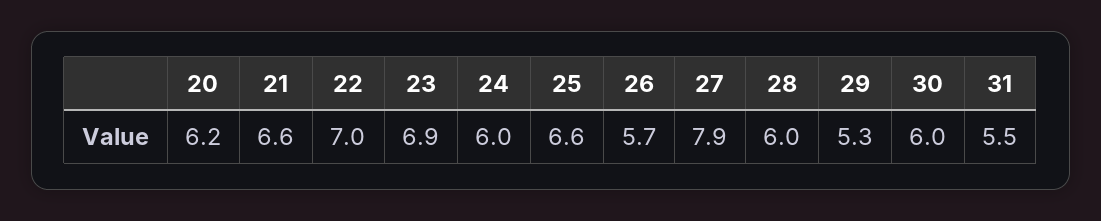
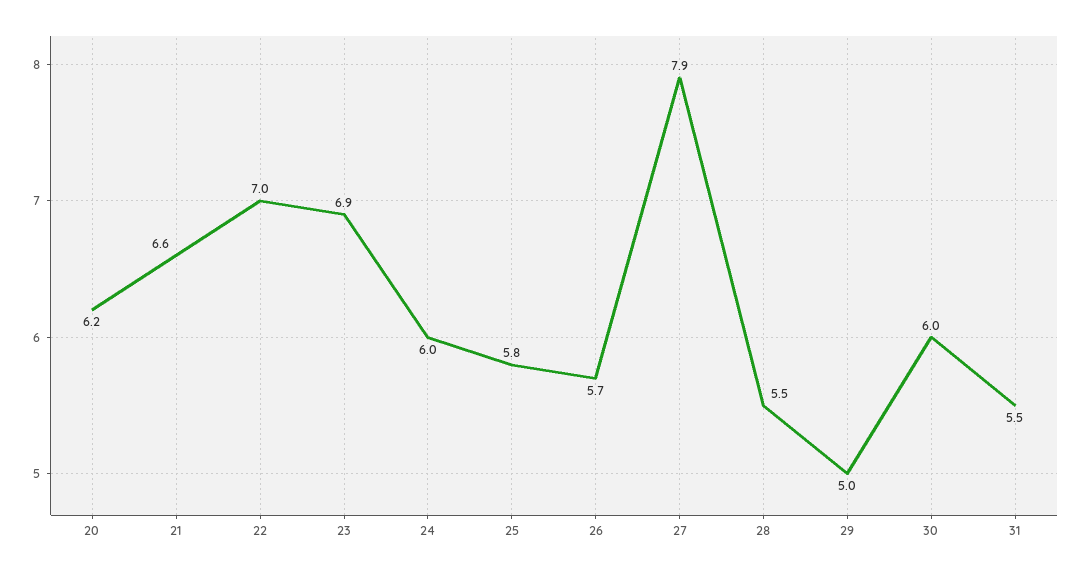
25: 6.6 -> 5.8
28: 6 -> 5.5
29: 5.3 -> 5

